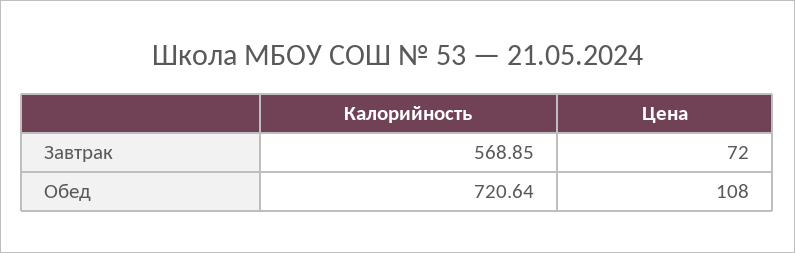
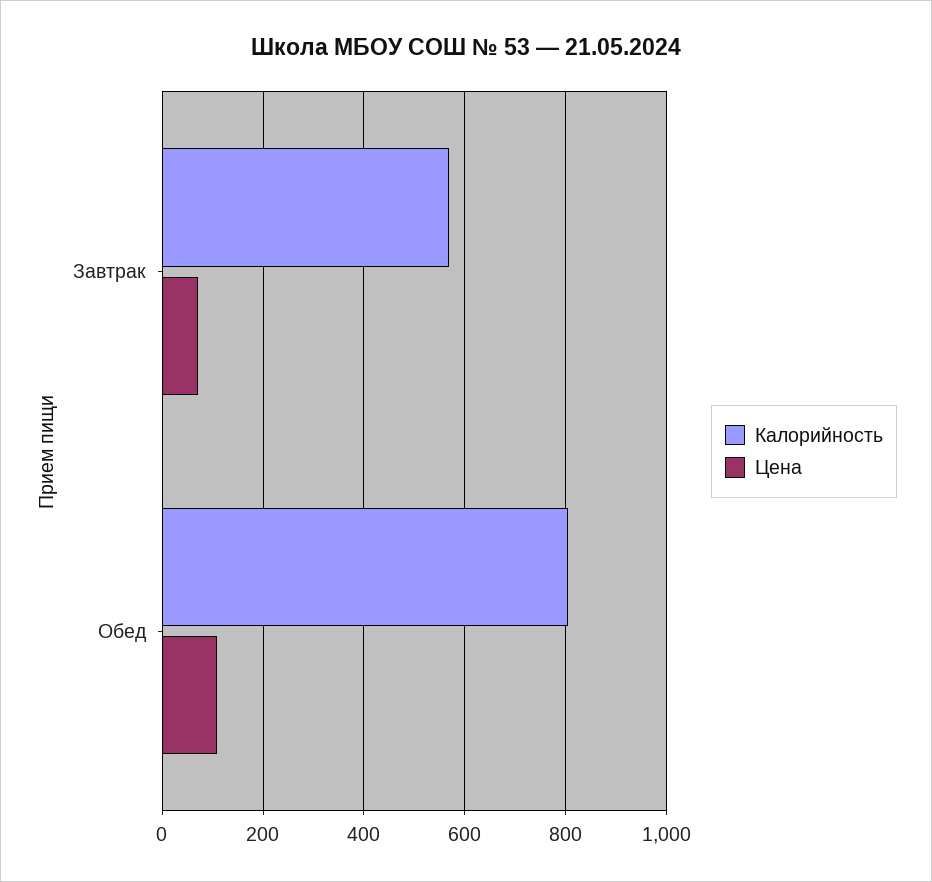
Калорийность, Обед: 720.64 -> 800

